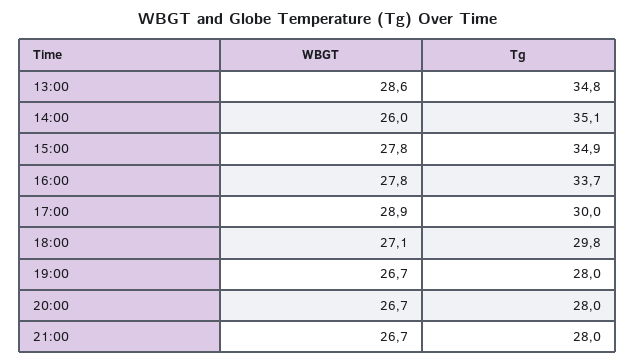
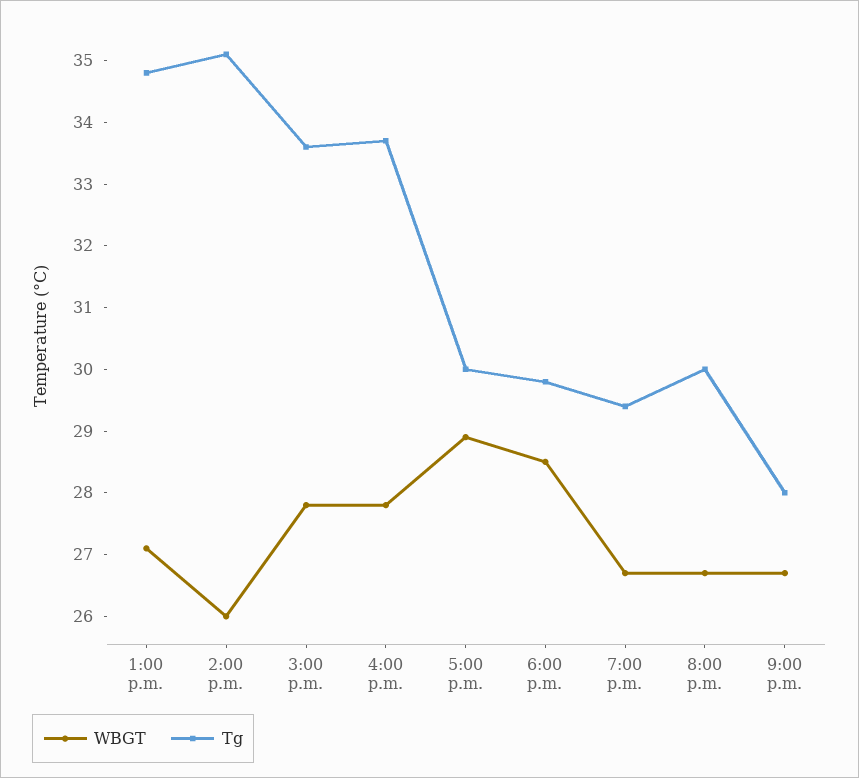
WBGT, 13:00: 28.6 -> 27
Tg, 15:00: 34.9 -> 33.5
WBGT, 18:00: 27.1 -> 28.5
Tg, 19:00: 28 -> 29.5
Tg, 20:00: 28 -> 30

